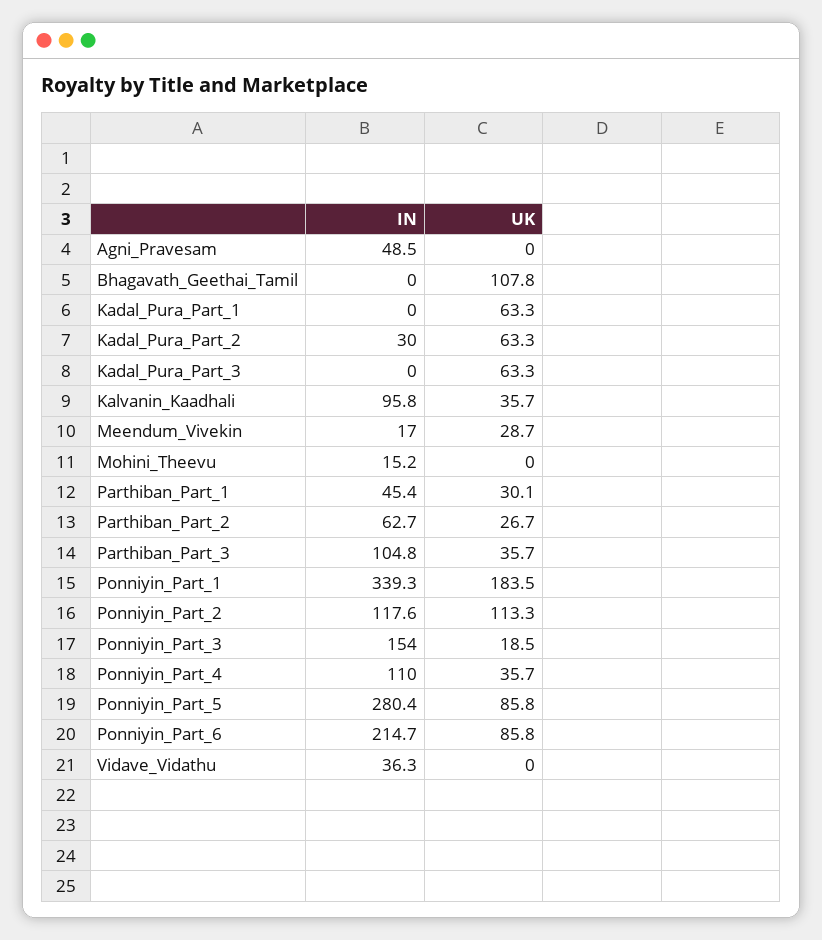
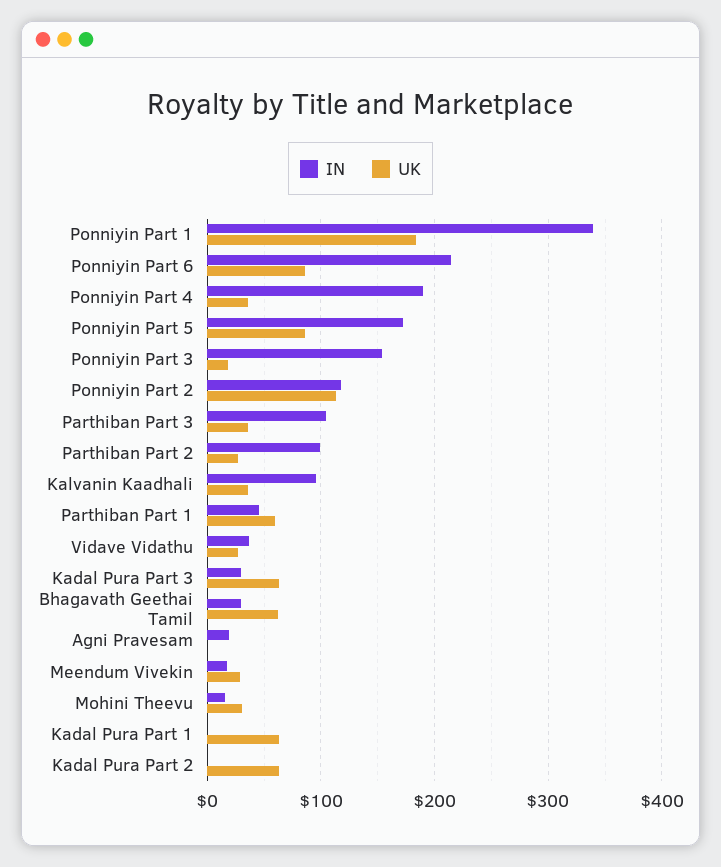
IN, Agni_Pravesam: 48.5 -> 20
IN, Bhagavath_Geethai_Tamil: 0 -> 30
UK, Bhagavath_Geethai_Tamil: 107.8 -> 60
IN, Kadal_Pura_Part_2: 30 -> 0
IN, Kadal_Pura_Part_3: 0 -> 30
UK, Mohini_Theevu: 0 -> 30
UK, Parthiban_Part_1: 30.1 -> 60
IN, Parthiban_Part_2: 62.7 -> 100
IN, Ponniyin_Part_4: 110 -> 190
IN, Ponniyin_Part_5: 280.4 -> 170
UK, Vidave_Vidathu: 0 -> 30

